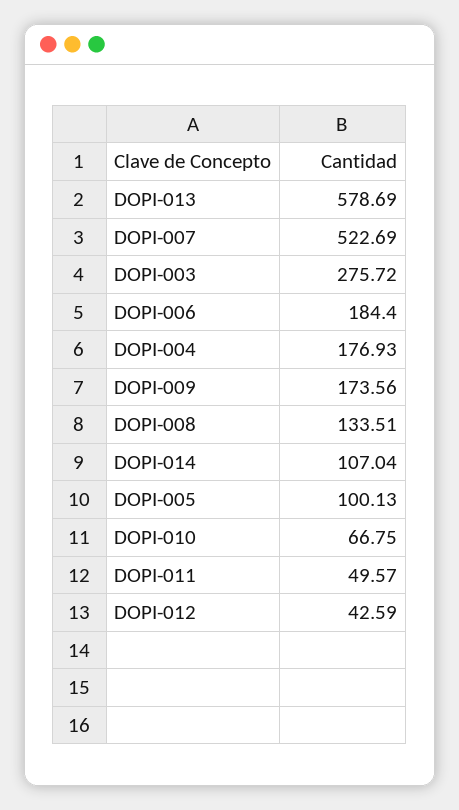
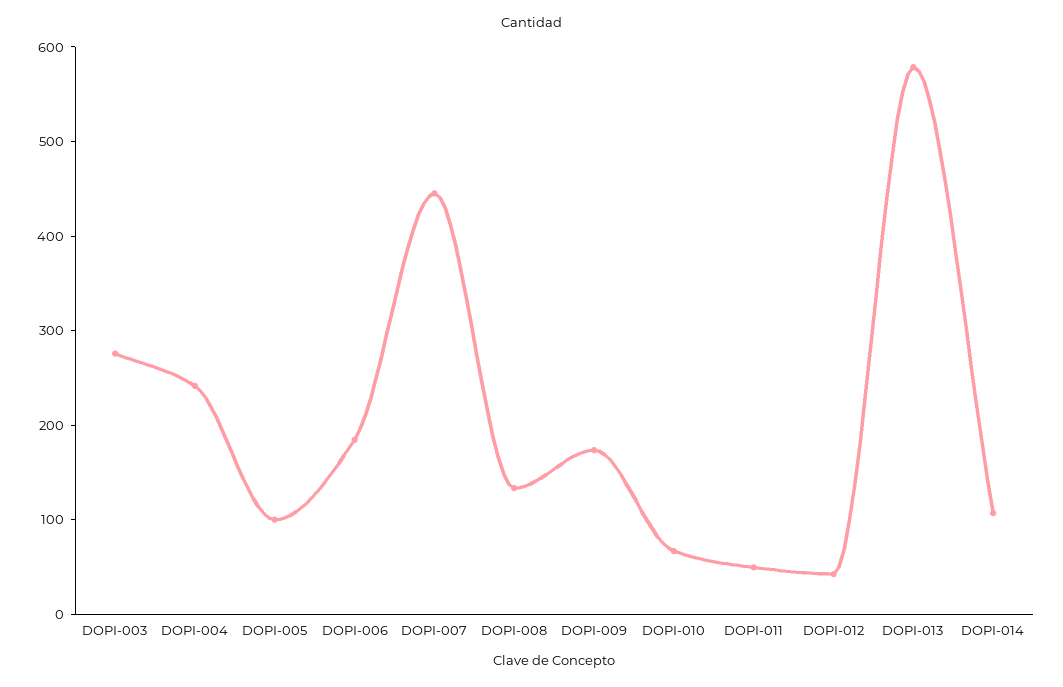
DOPI-007: 522.69 -> 440
DOPI-004: 176.93 -> 240

